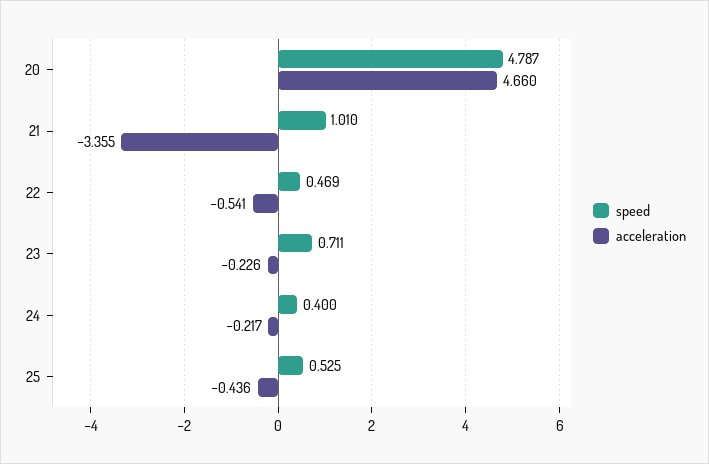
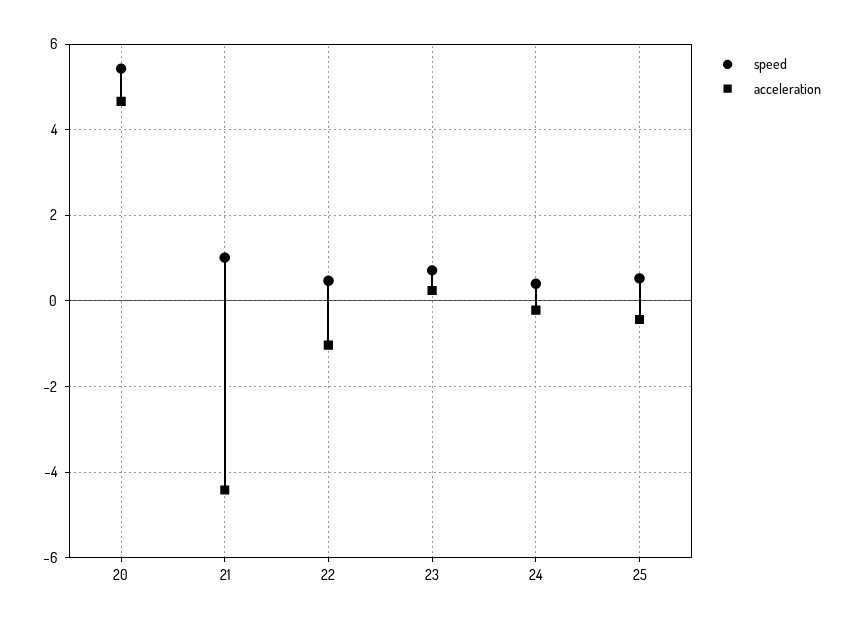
speed, 20: 4.787 -> 5.4
acceleration, 21: -3.355 -> -4.4
acceleration, 22: -0.541 -> -1
acceleration, 23: -0.226 -> 0.2

